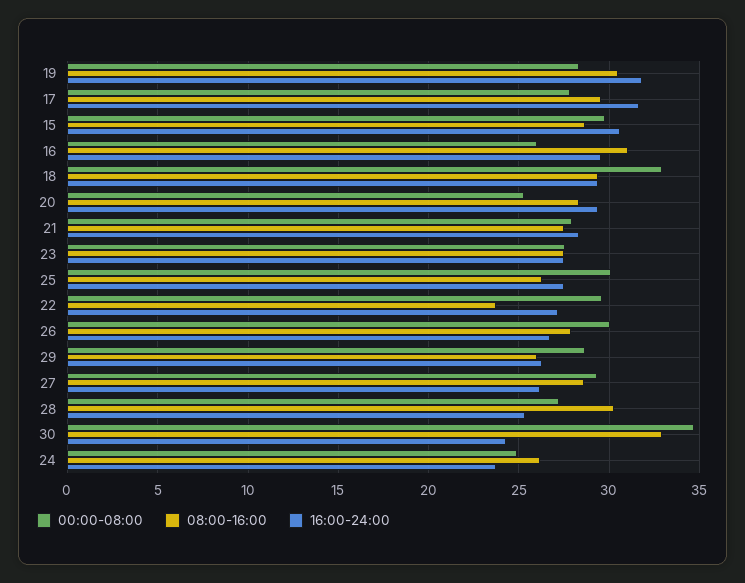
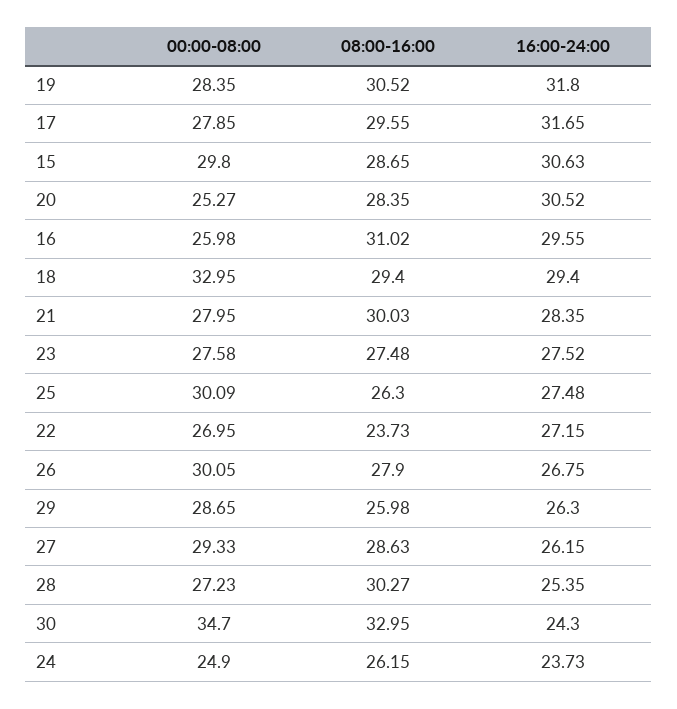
16:00-24:00, 20: 29.5 -> 30.52
08:00-16:00, 21: 27.5 -> 30.03
00:00-08:00, 22: 29.5 -> 26.95

